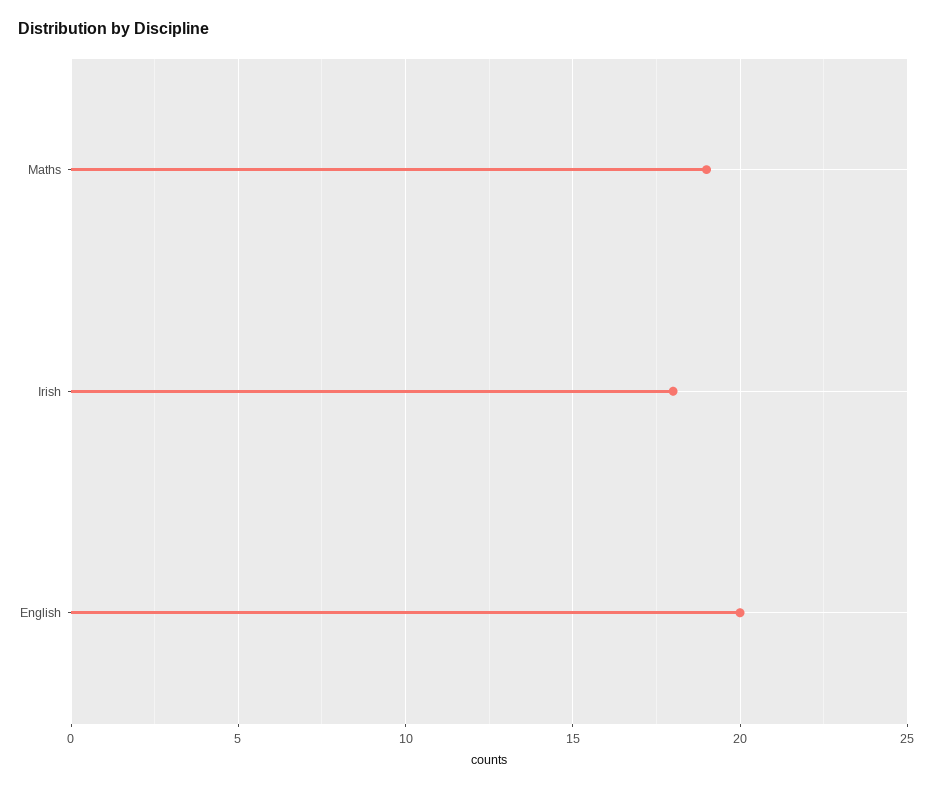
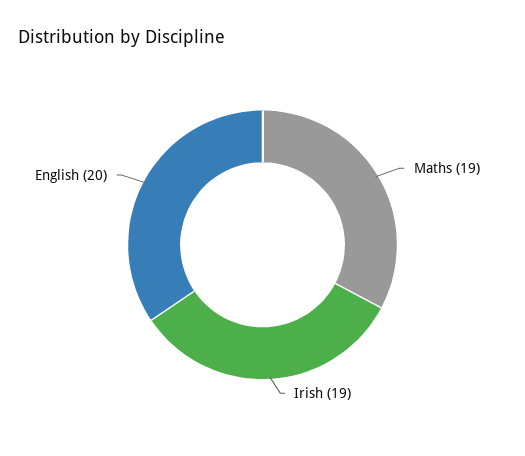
Irish: 18 -> 19

